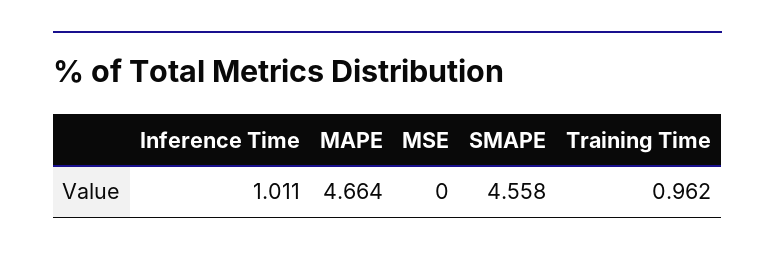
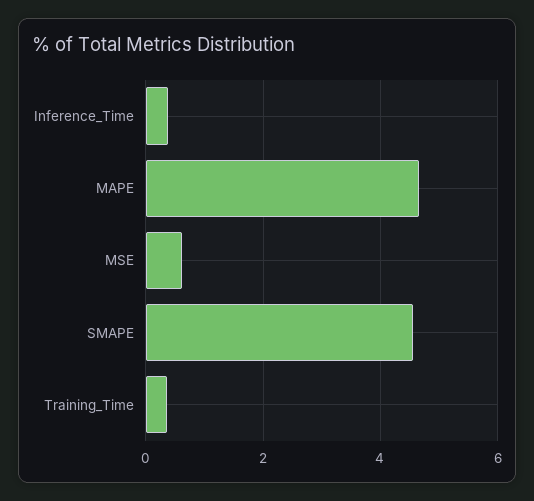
Inference Time: 1.011 -> 0.4
MSE: 0 -> 0.6
Training Time: 0.962 -> 0.4

